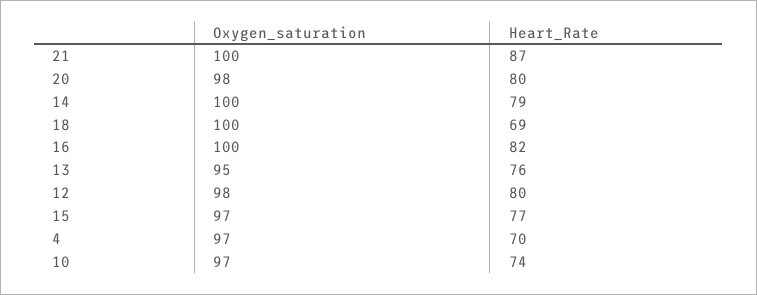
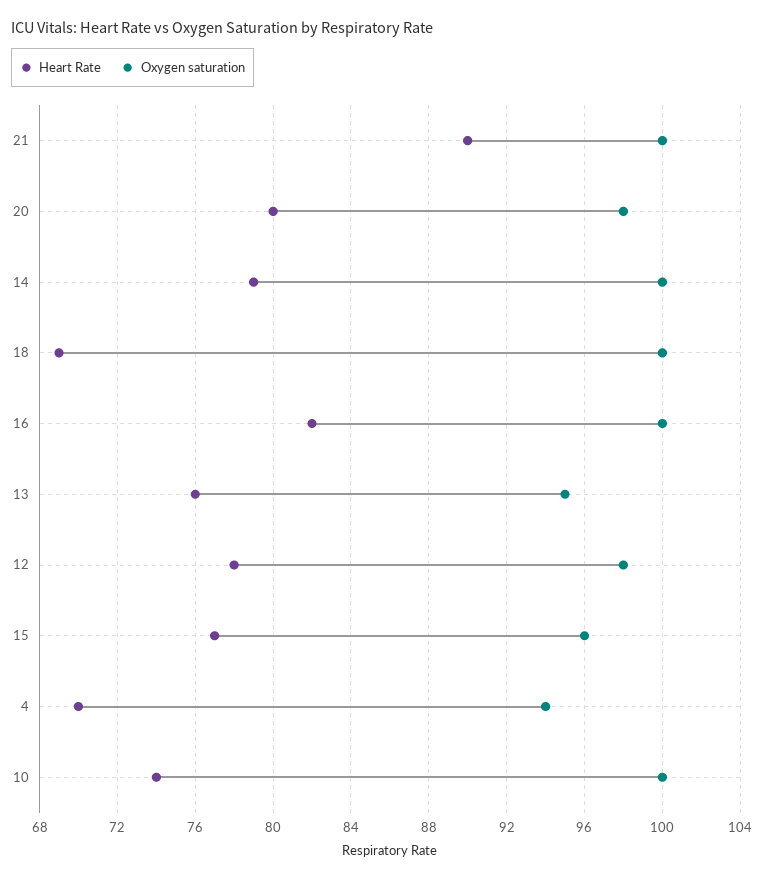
Heart_Rate, 21: 87 -> 90
Heart_Rate, 12: 80 -> 78
Oxygen_saturation, 15: 97 -> 96
Oxygen_saturation, 4: 97 -> 94
Oxygen_saturation, 10: 97 -> 100

